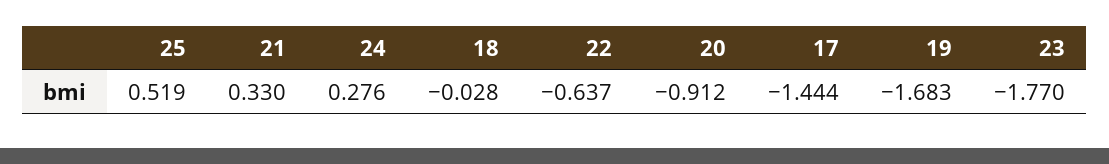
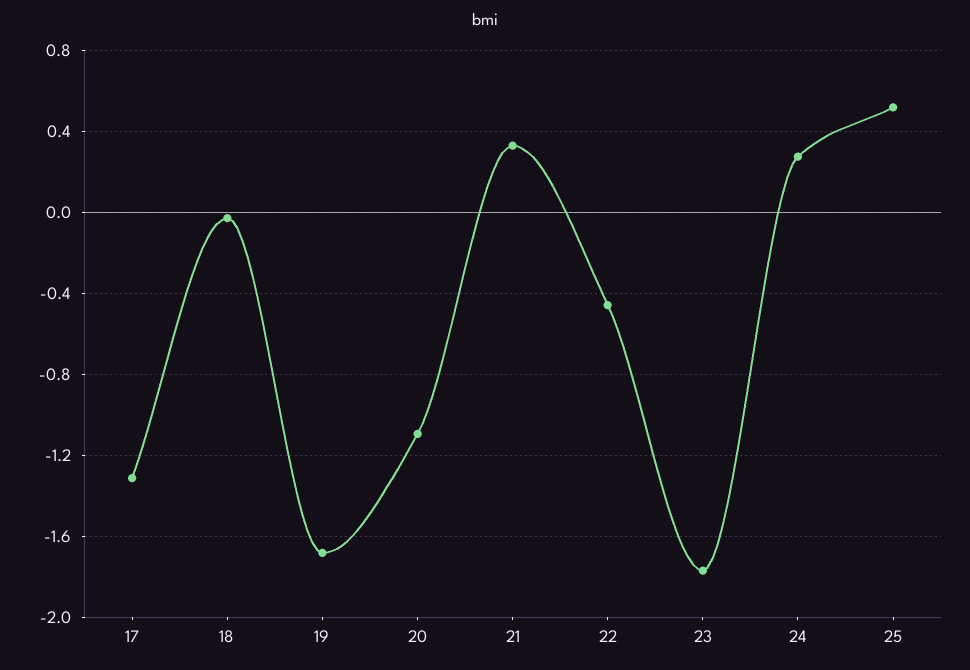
22: -0.637 -> -0.45
20: -0.912 -> -1.1
17: -1.444 -> -1.3

